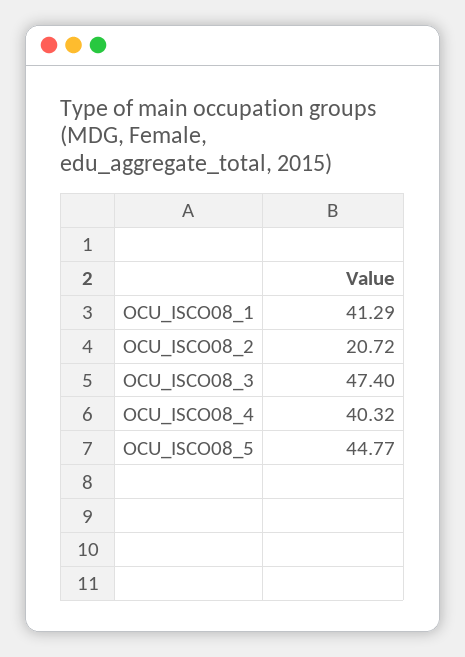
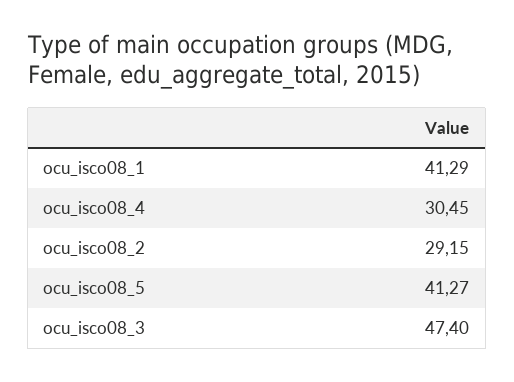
OCU_ISCO08_2: 20.72 -> 29.15
OCU_ISCO08_4: 40.32 -> 30.45
OCU_ISCO08_5: 44.77 -> 41.27

